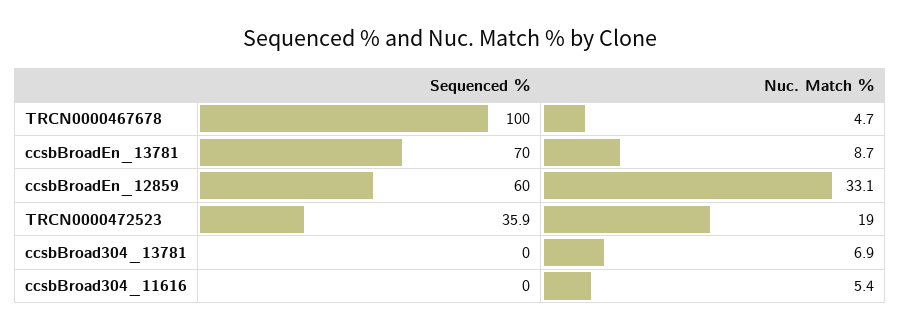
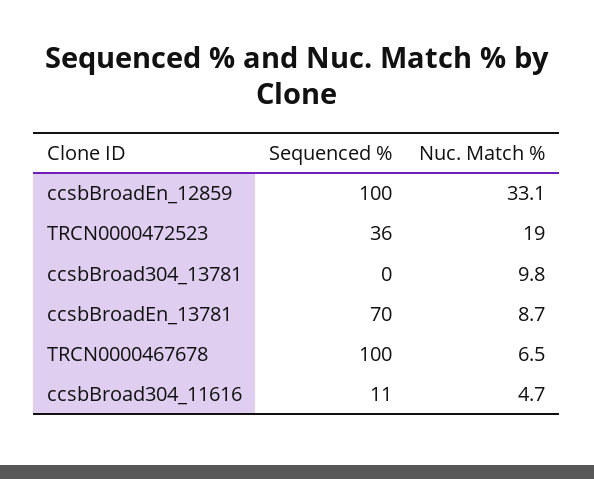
Nuc. Match %, TRCN0000467678: 4.7 -> 6.5
Sequenced %, ccsbBroadEn_12859: 60 -> 100
Nuc. Match %, ccsbBroad304_13781: 6.9 -> 9.8
Sequenced %, ccsbBroad304_11616: 0 -> 11
Nuc. Match %, ccsbBroad304_11616: 5.4 -> 4.7

